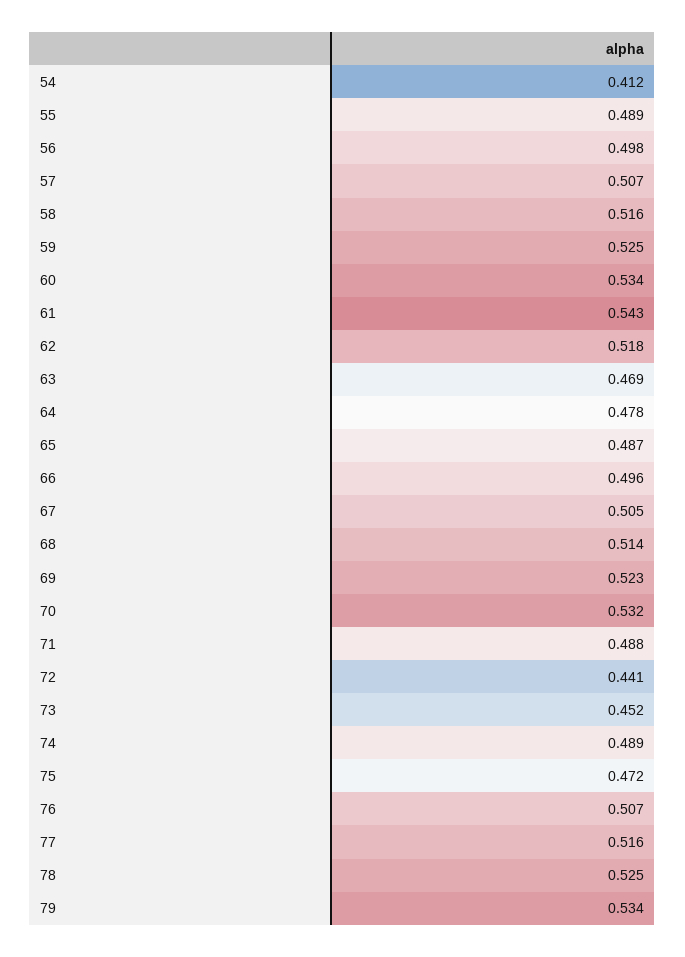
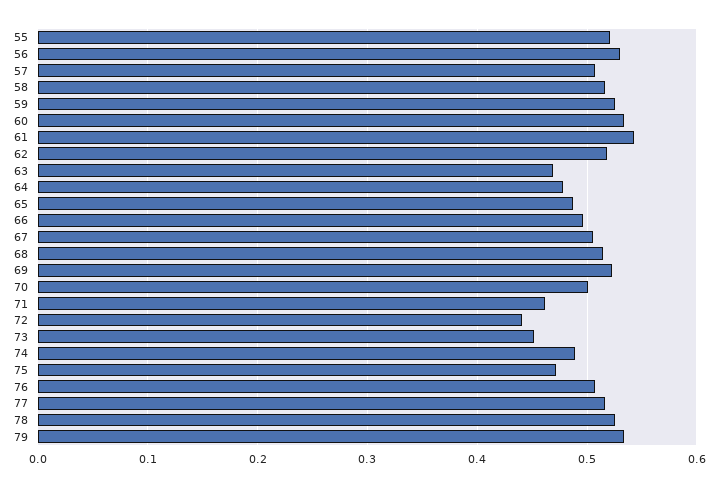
54: 0.412 -> none
55: 0.489 -> 0.52
56: 0.498 -> 0.53
70: 0.532 -> 0.5
71: 0.488 -> 0.46

